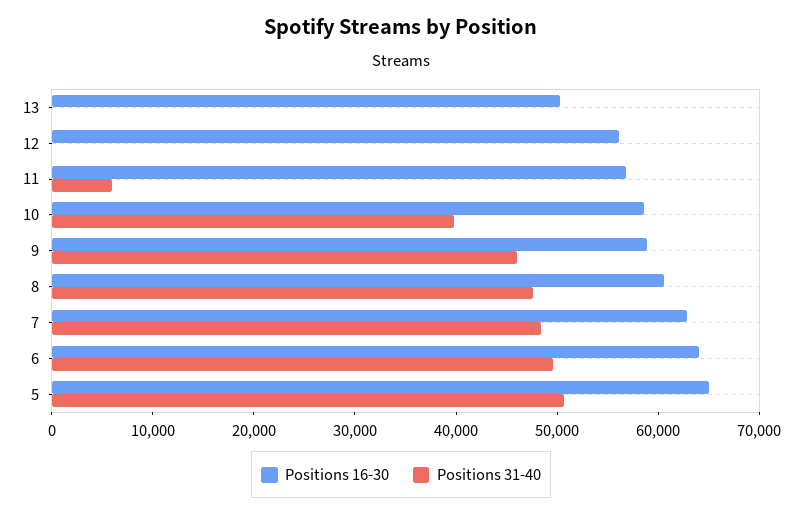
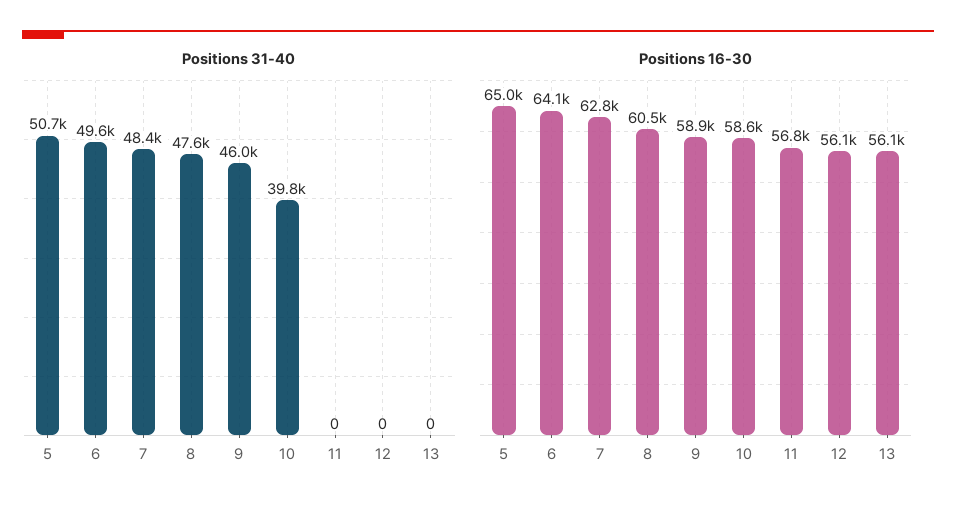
Positions 16-30, 13: 50000 -> 56100
Positions 31-40, 11: 6000 -> 0

